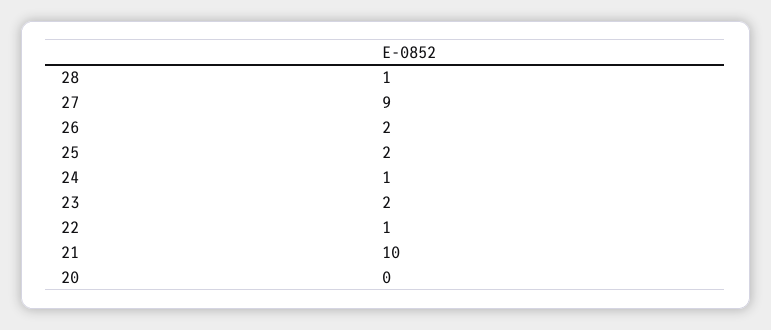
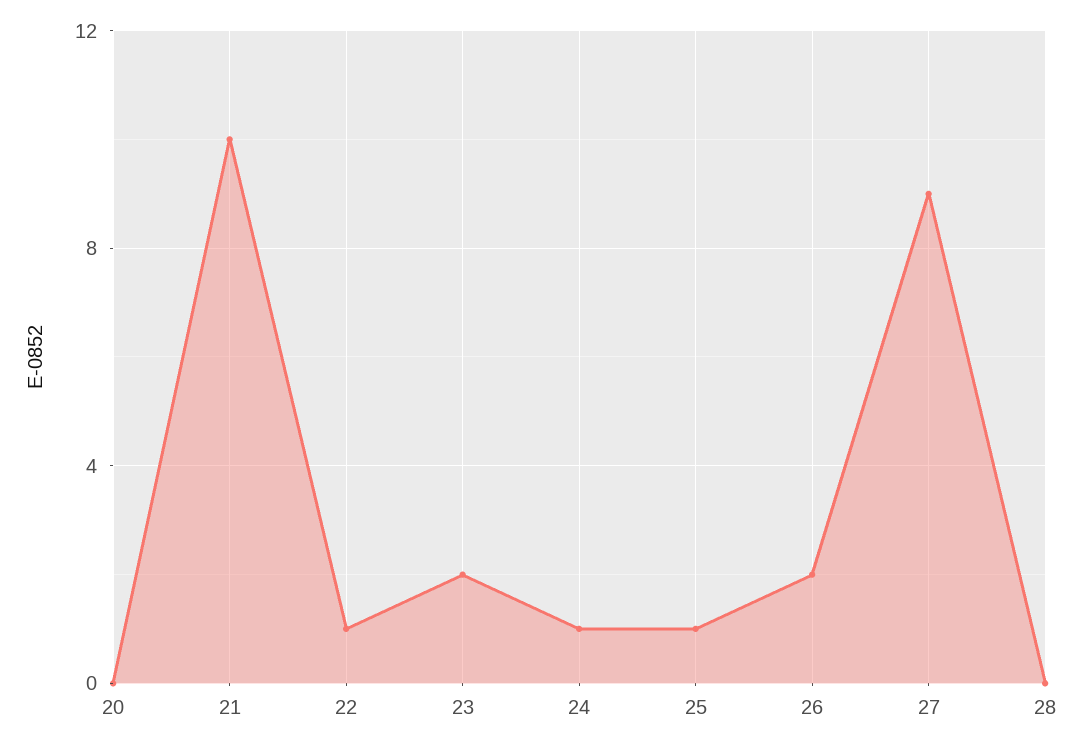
28: 1 -> 0
25: 2 -> 1

